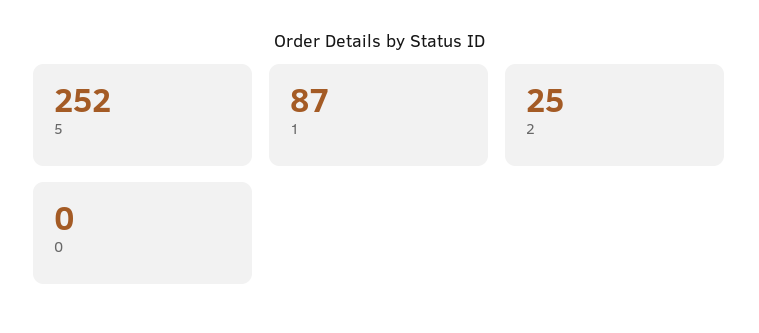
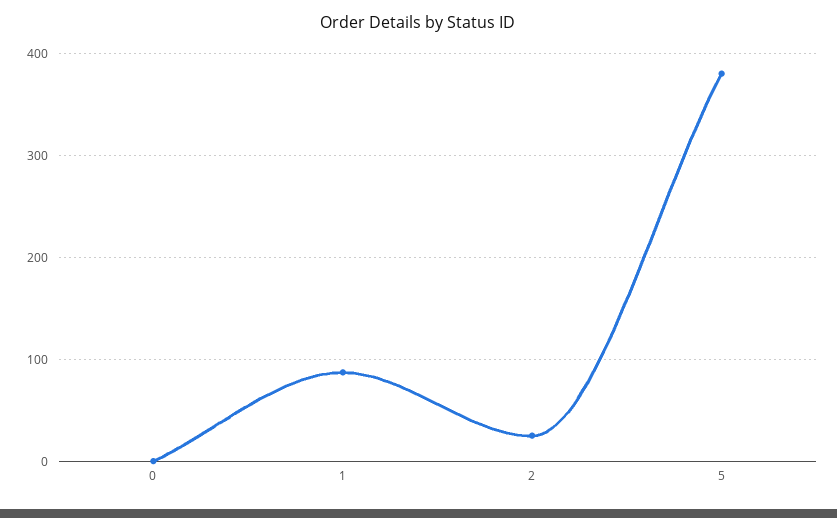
5: 252 -> 380

